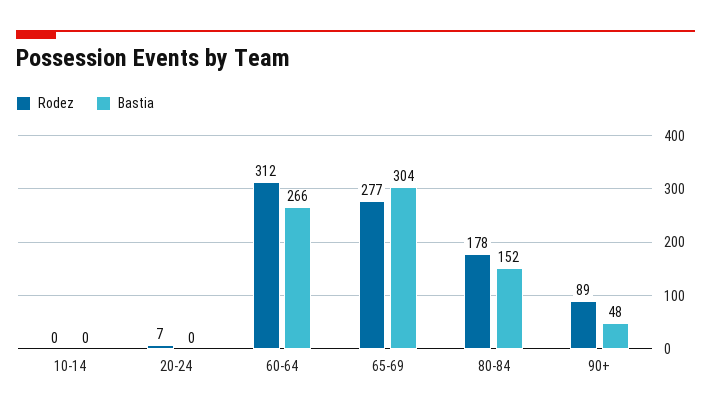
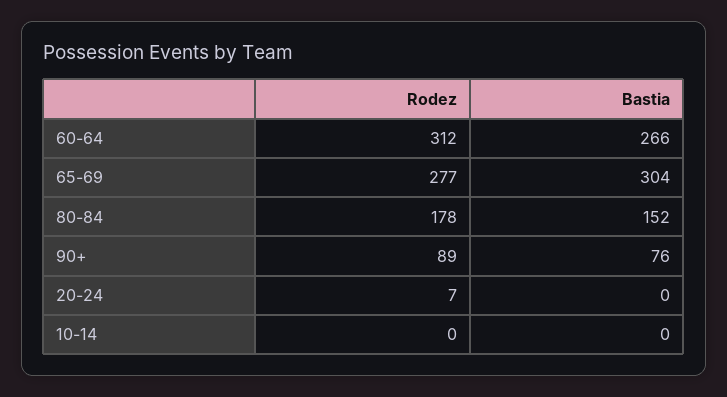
Bastia, 90+: 48 -> 76

